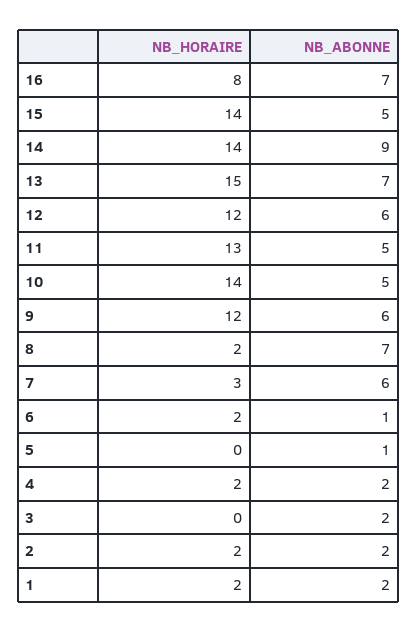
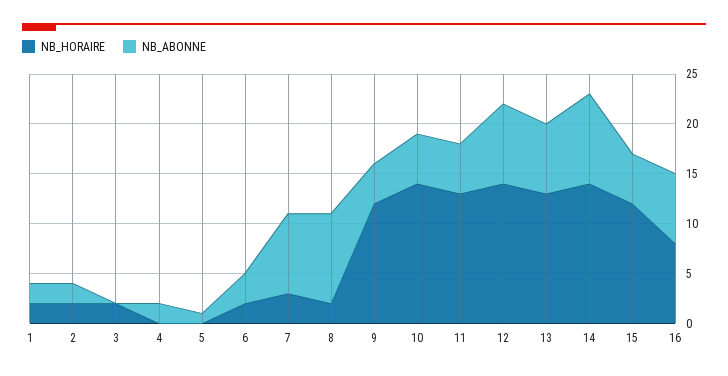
NB_HORAIRE, 15: 14 -> 12
NB_HORAIRE, 13: 15 -> 13
NB_HORAIRE, 12: 12 -> 14
NB_ABONNE, 12: 6 -> 8
NB_ABONNE, 9: 6 -> 4
NB_ABONNE, 8: 7 -> 9
NB_ABONNE, 7: 6 -> 8
NB_ABONNE, 6: 1 -> 3
NB_HORAIRE, 4: 2 -> 0
NB_HORAIRE, 3: 0 -> 2
NB_ABONNE, 3: 2 -> 0

